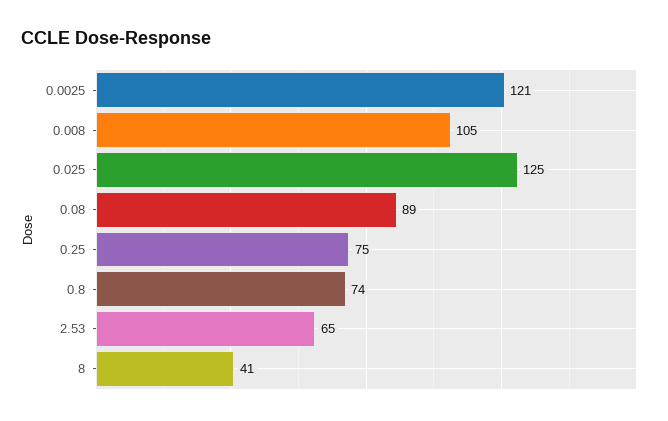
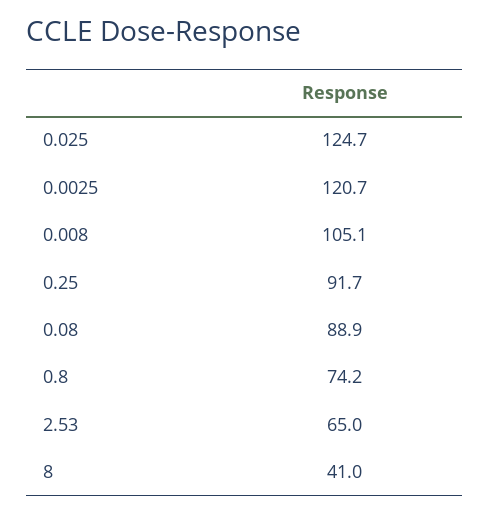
0.25: 75 -> 91.7

